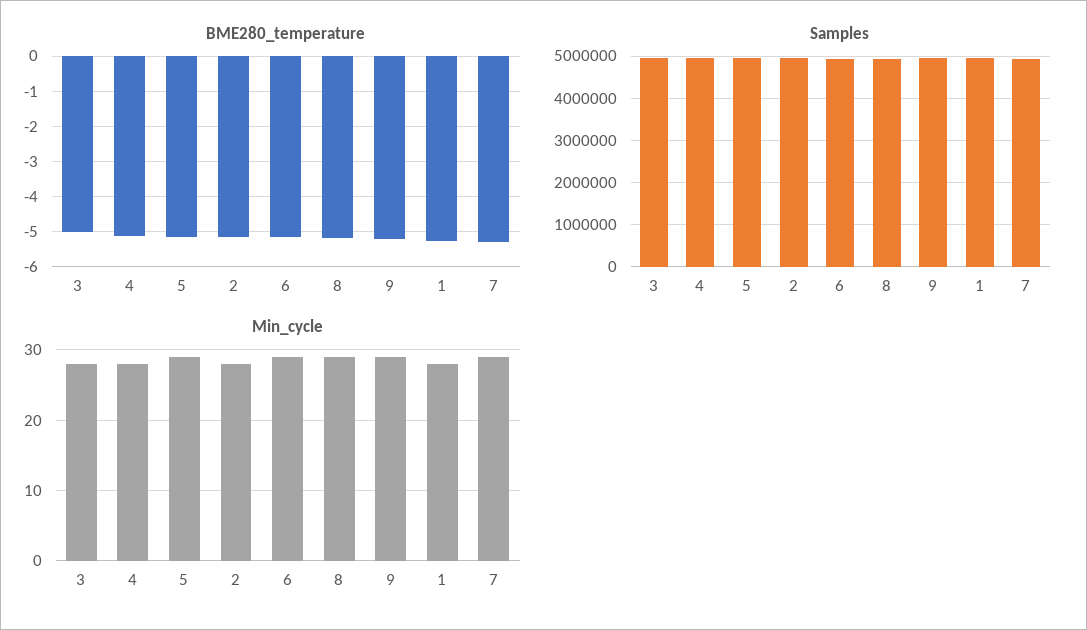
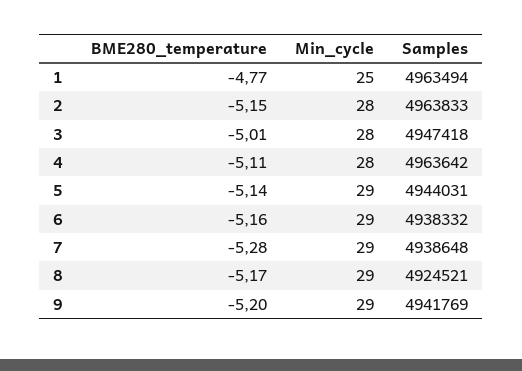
BME280_temperature, 1: -5.2 -> -4.77
Min_cycle, 1: 28 -> 25

